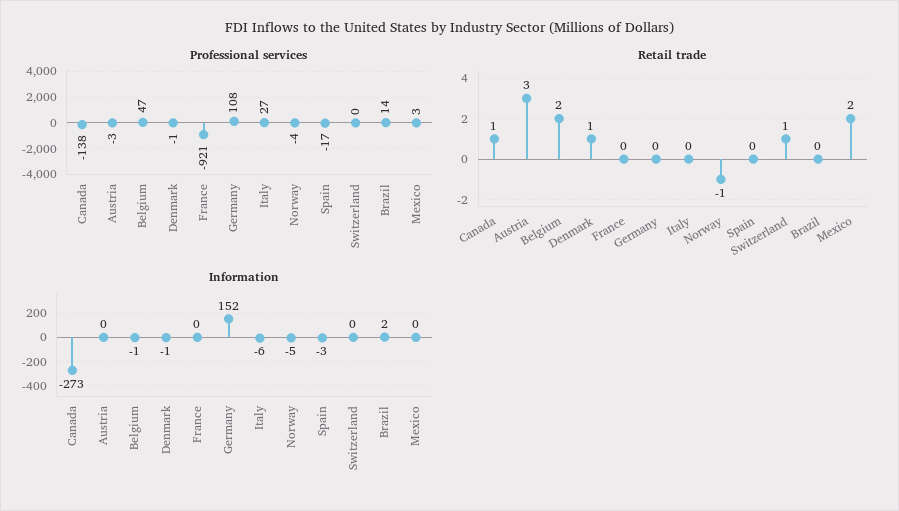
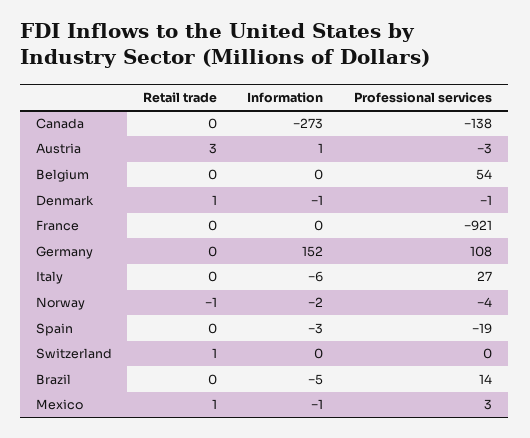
Professional services, Belgium: 47 -> 54
Professional services, Spain: -17 -> -19
Retail trade, Canada: 1 -> 0
Retail trade, Belgium: 2 -> 0
Retail trade, Mexico: 2 -> 1
Information, Austria: 0 -> 1
Information, Belgium: -1 -> 0
Information, Norway: -5 -> -2
Information, Brazil: 2 -> -5
Information, Mexico: 0 -> -1

